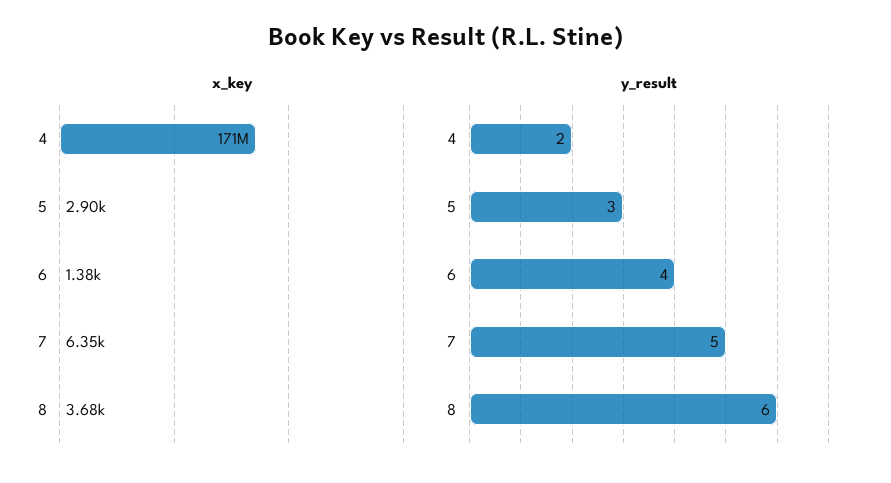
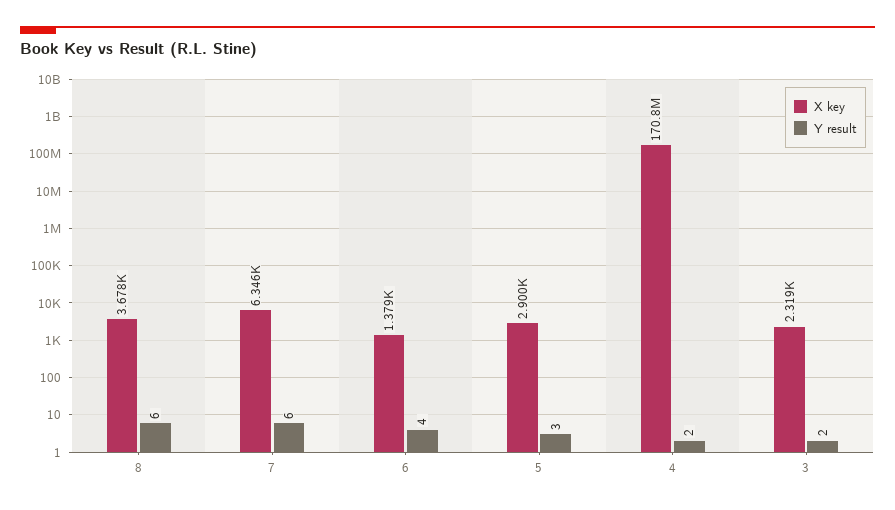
y_result, 7: 5 -> 6
x_key, 3: none -> 2319
y_result, 3: none -> 2

